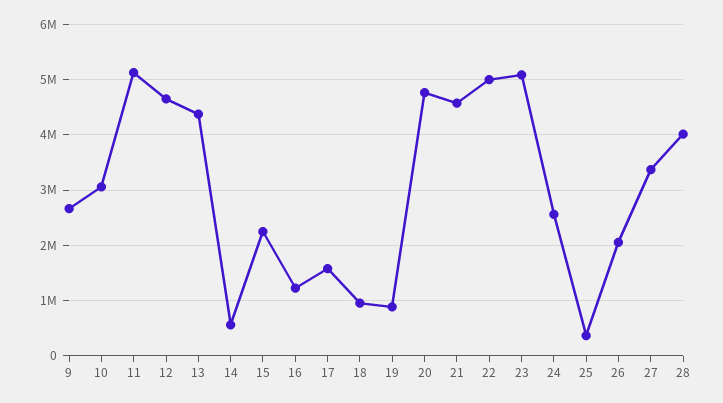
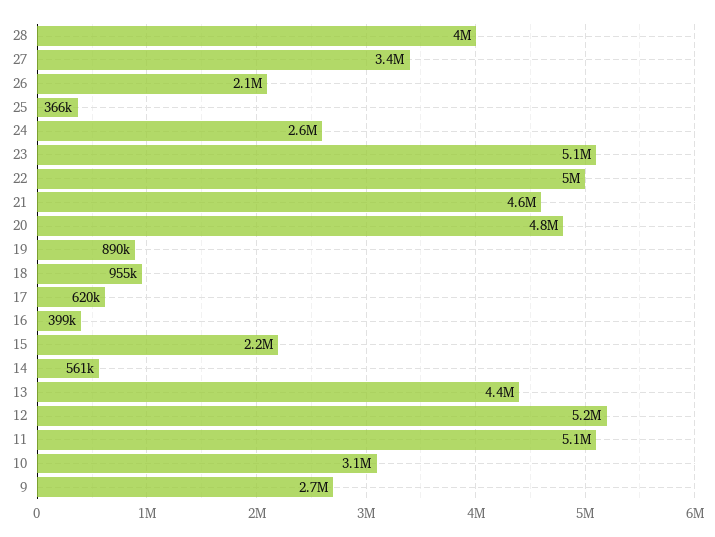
12: 4600000 -> 5200000
16: 1200000 -> 399000
17: 1600000 -> 620000

